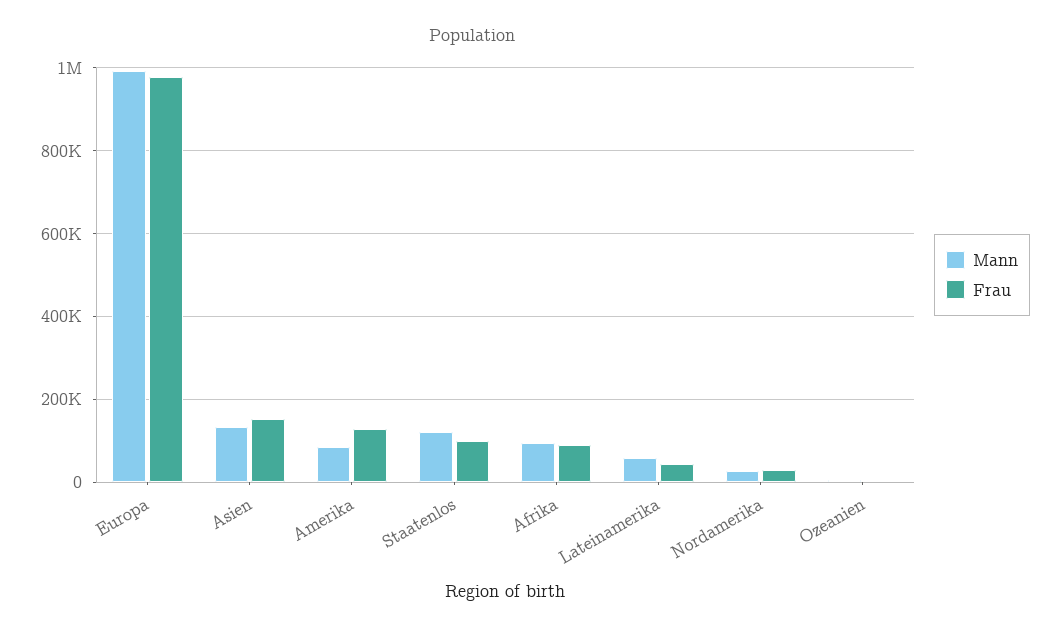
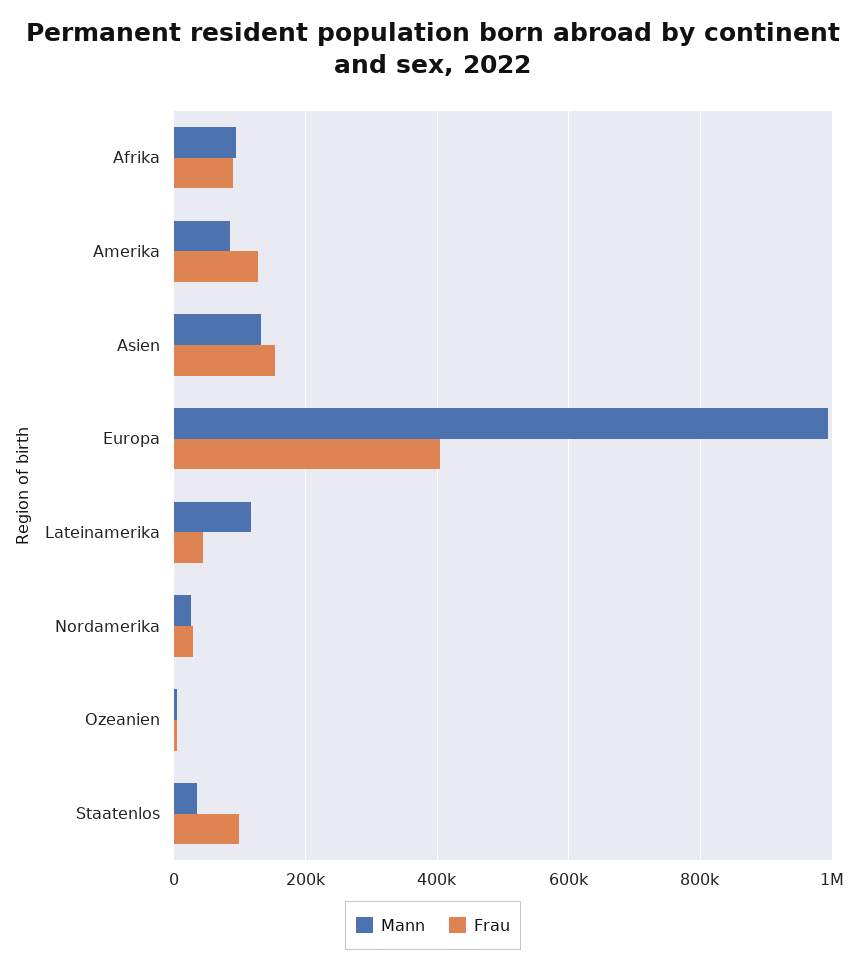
Frau, Europa: 980000 -> 400000
Mann, Staatenlos: 120000 -> 40000
Mann, Lateinamerika: 60000 -> 120000

